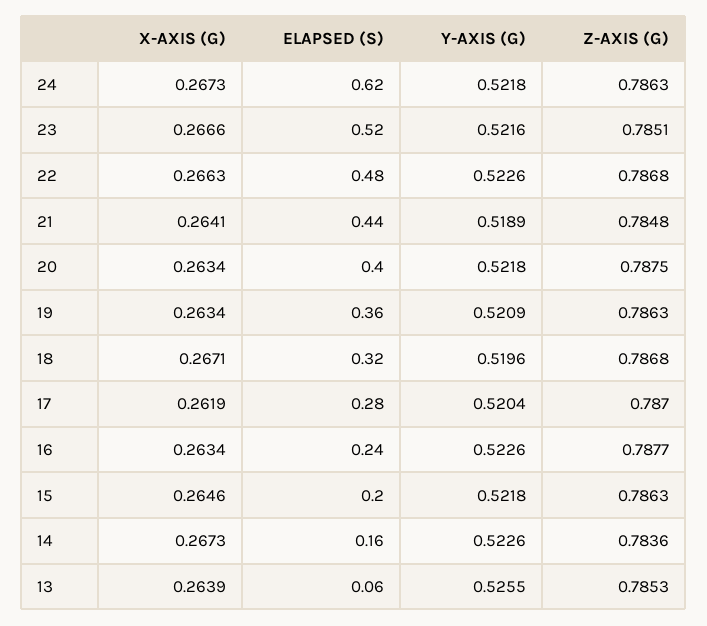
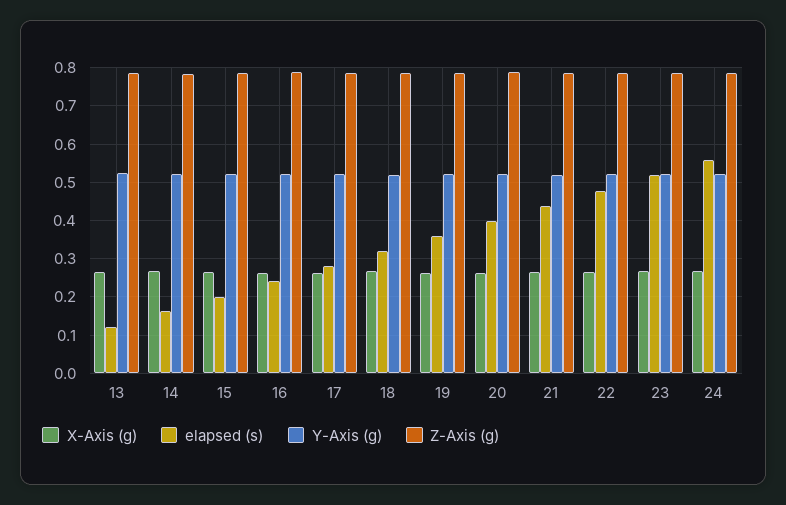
ELAPSED (S), 24: 0.62 -> 0.56
ELAPSED (S), 13: 0.06 -> 0.12

